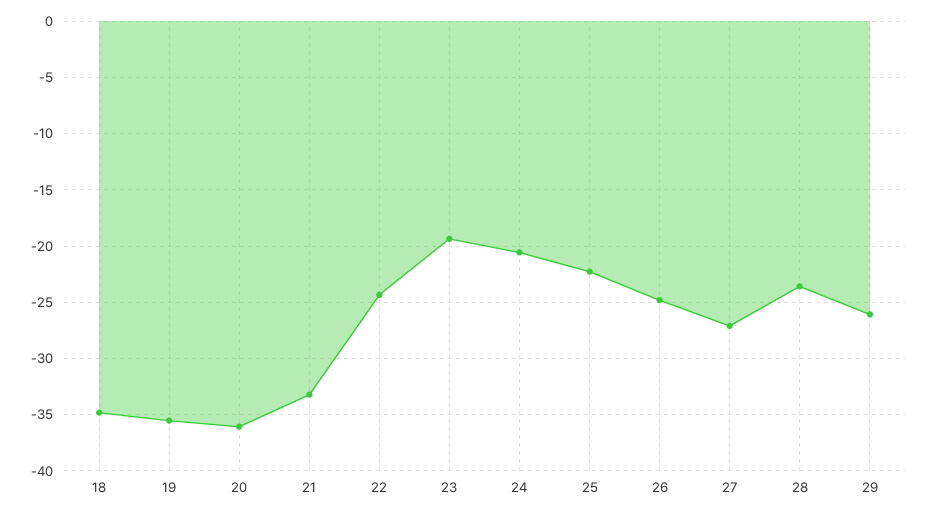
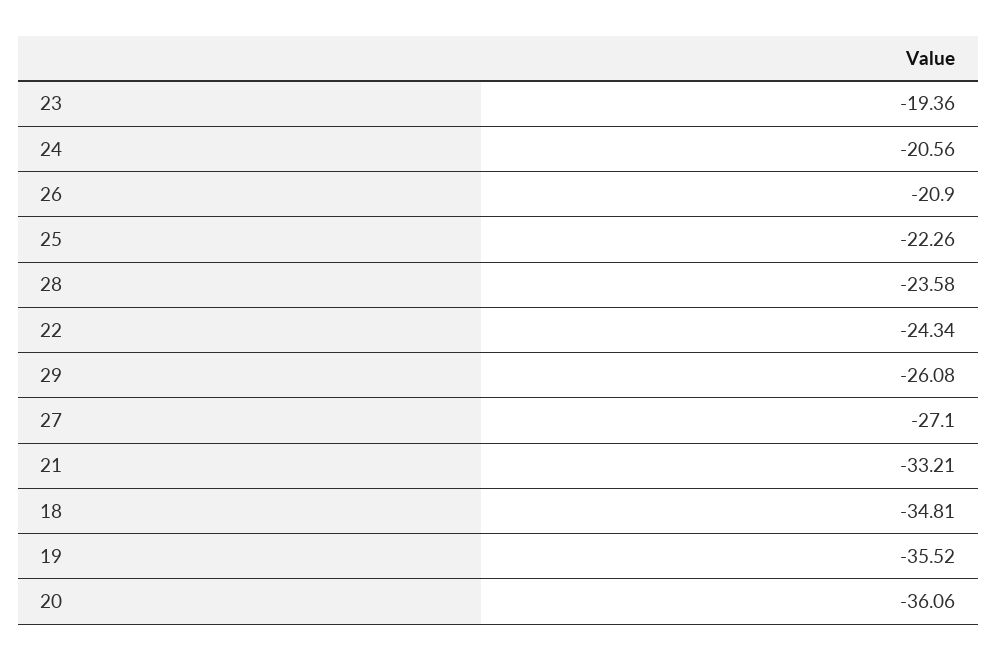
26: -25 -> -20.9

